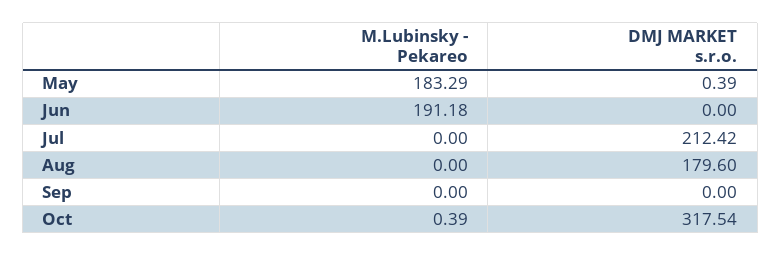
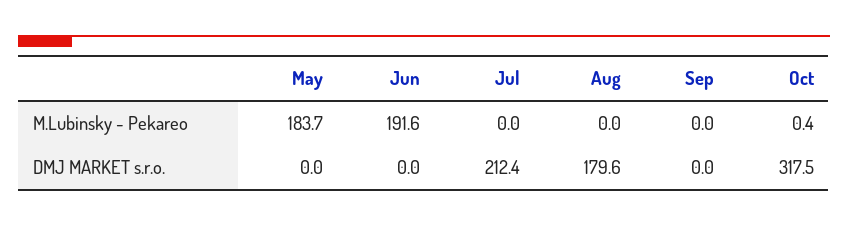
M.Lubinsky - Pekareo, May: 183.29 -> 183.7
DMJ MARKET s.r.o., May: 0.39 -> 0
M.Lubinsky - Pekareo, Jun: 191.18 -> 191.6

